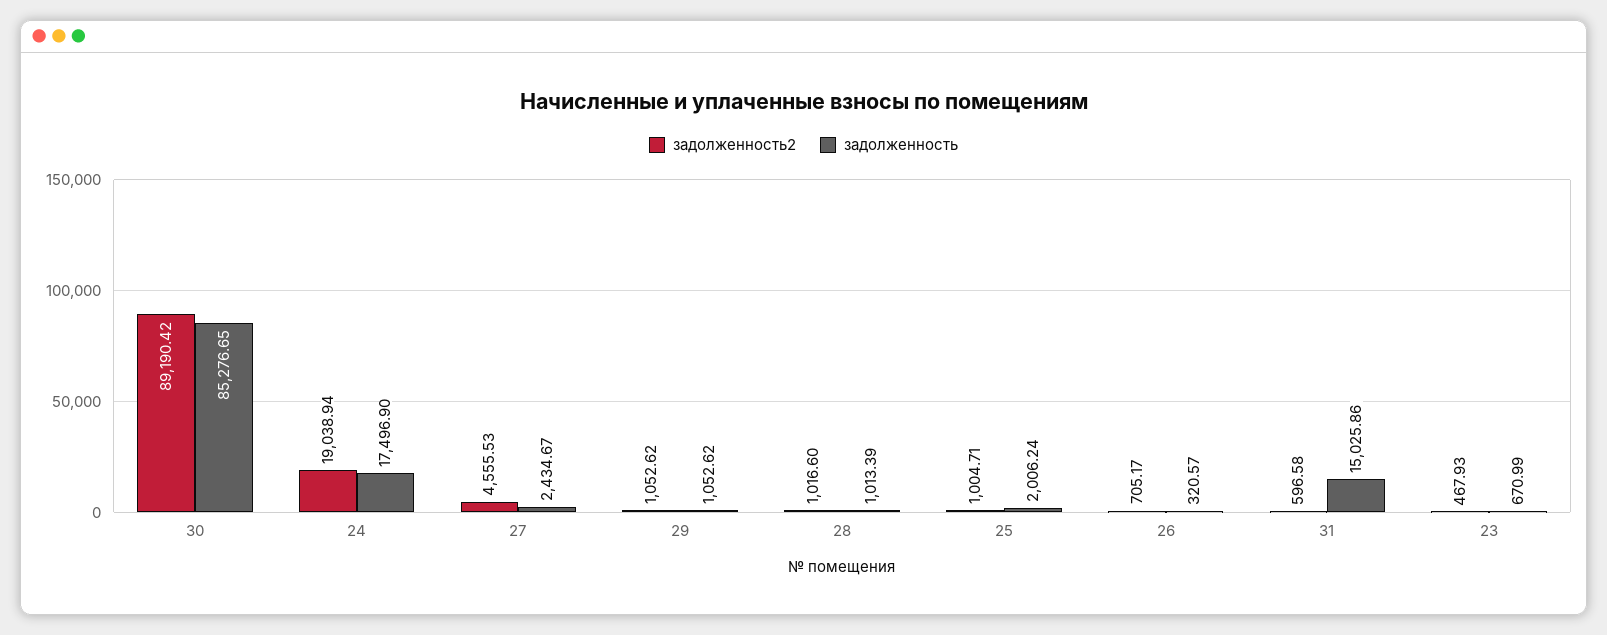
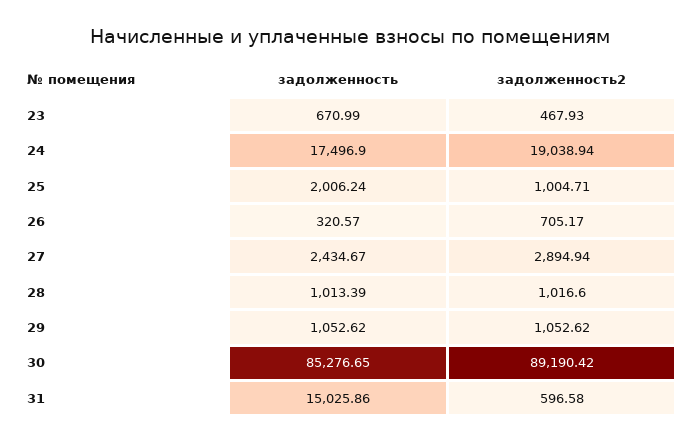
задолженность2, 27: 4555.53 -> 2894.94

